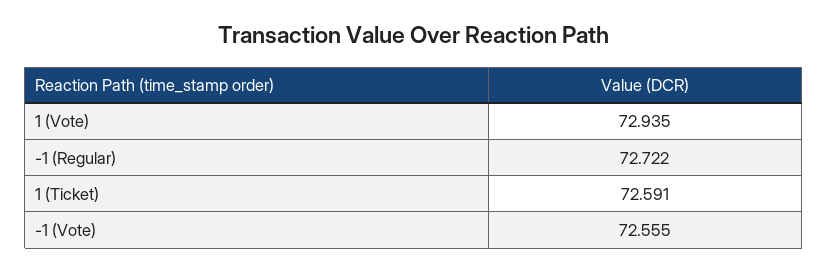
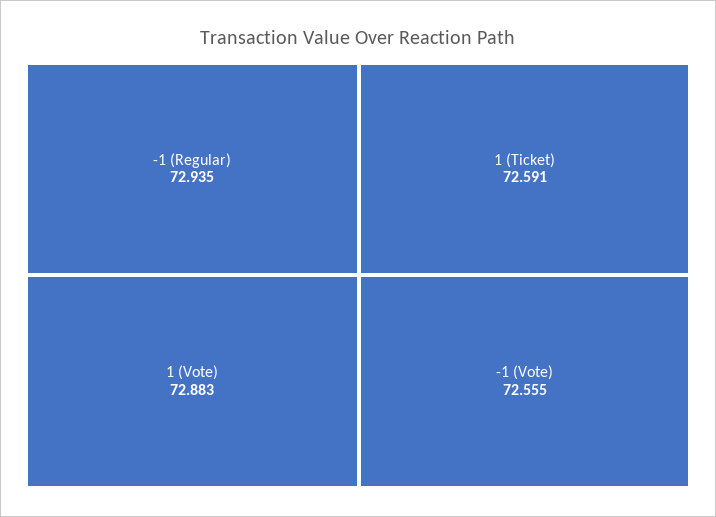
1 (Vote): 72.935 -> 72.883
-1 (Regular): 72.722 -> 72.935

